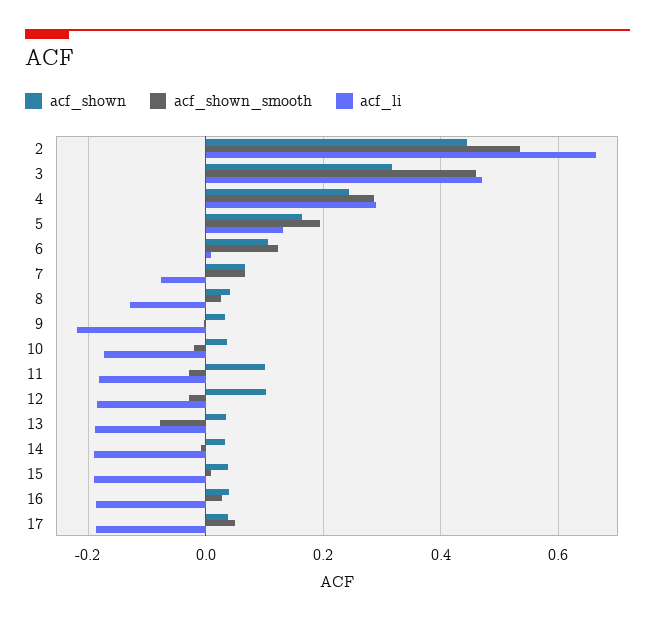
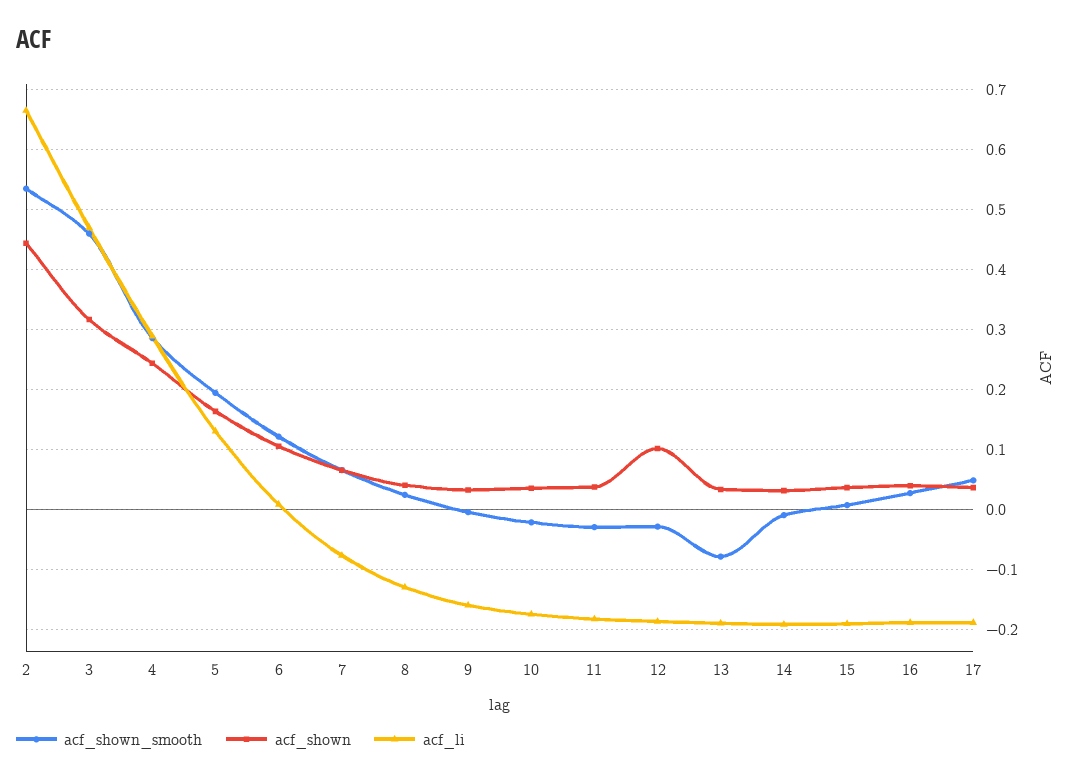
acf_li, 9: -0.22 -> -0.16
acf_shown, 11: 0.1 -> 0.04

